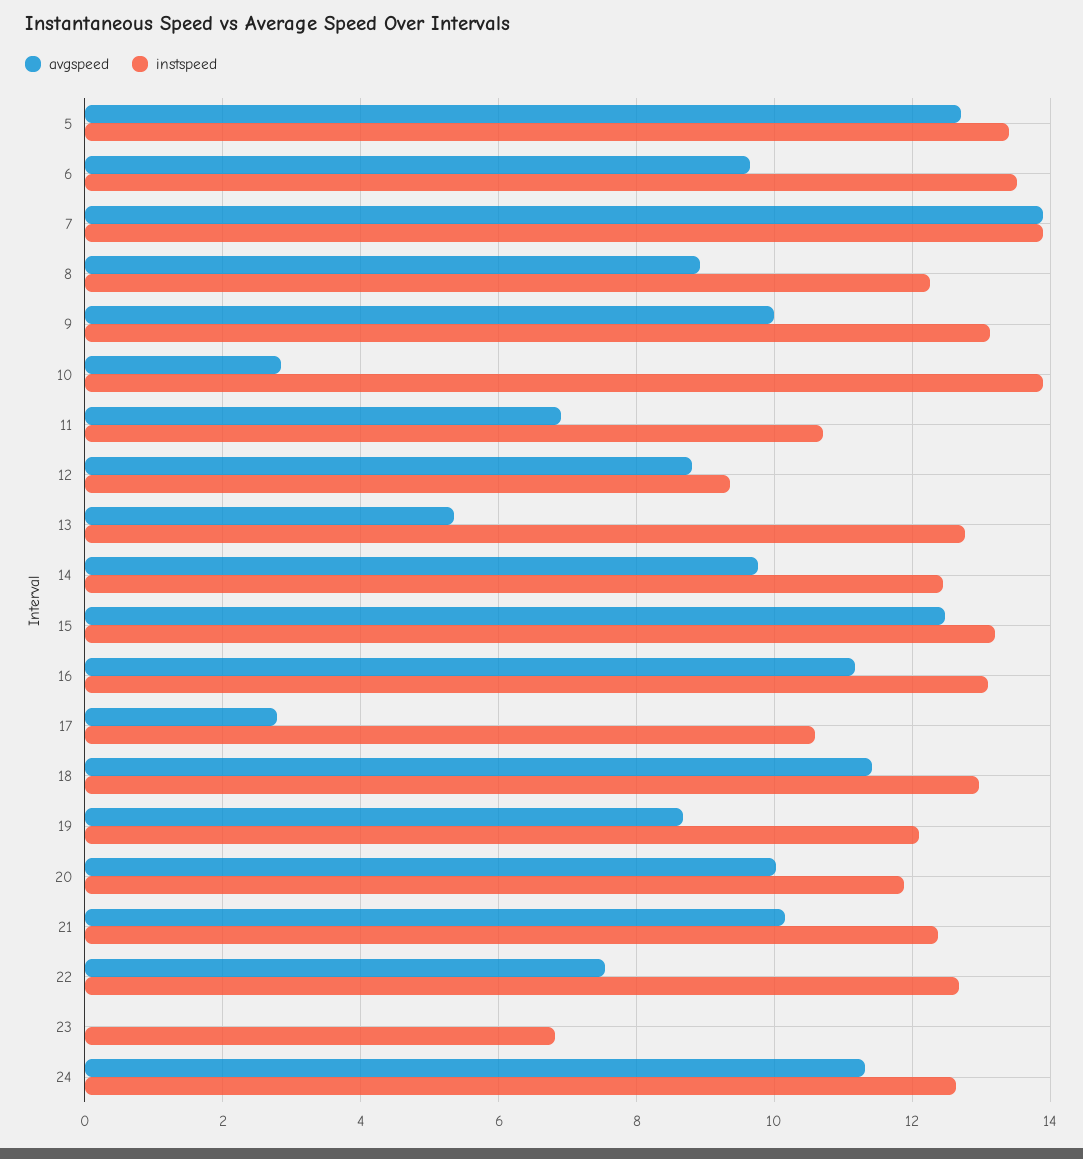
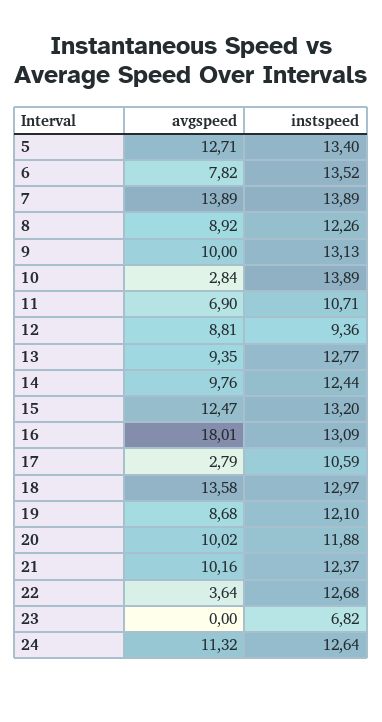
avgspeed, 6: 9.6 -> 7.82
avgspeed, 13: 5.4 -> 9.35
avgspeed, 16: 11.2 -> 18.01
avgspeed, 18: 11.4 -> 13.58
avgspeed, 22: 7.6 -> 3.64

